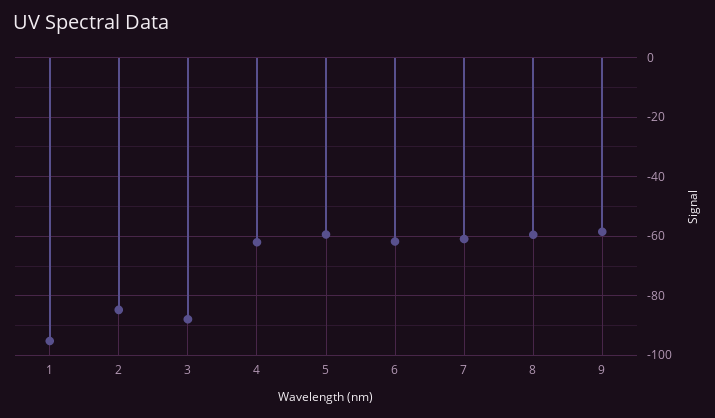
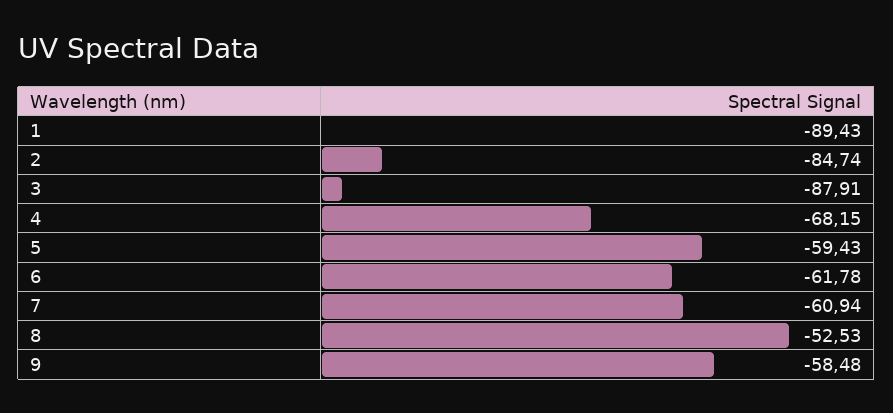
1: -95 -> -89.43
4: -62.5 -> -68.15
8: -60 -> -52.53

